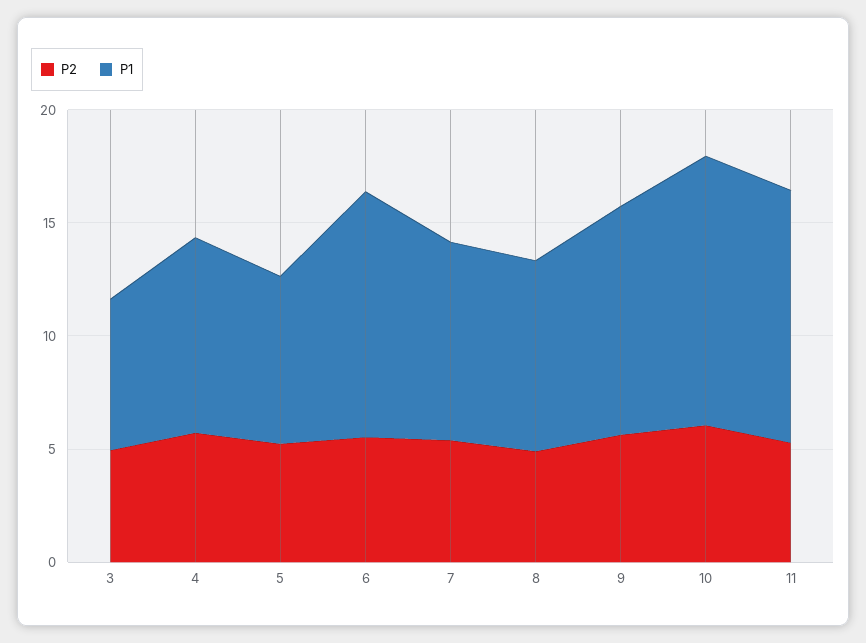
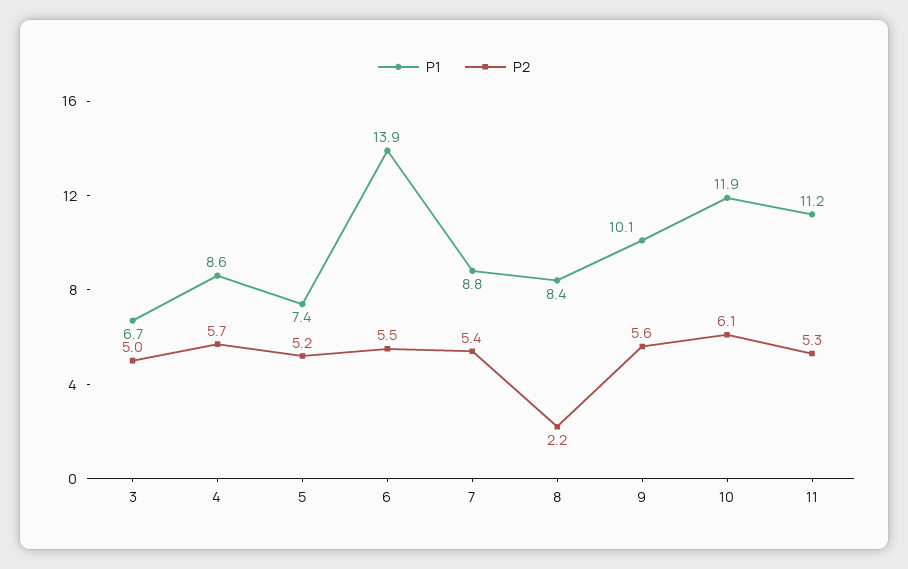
P1, 6: 11 -> 13.9
P2, 8: 5 -> 2.2

